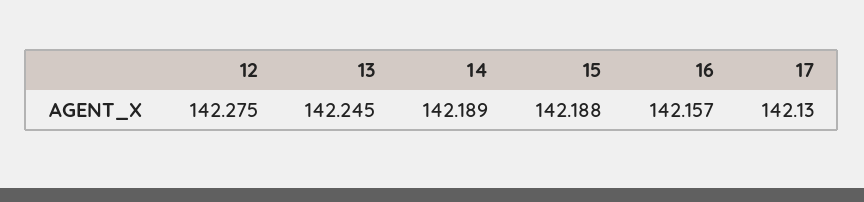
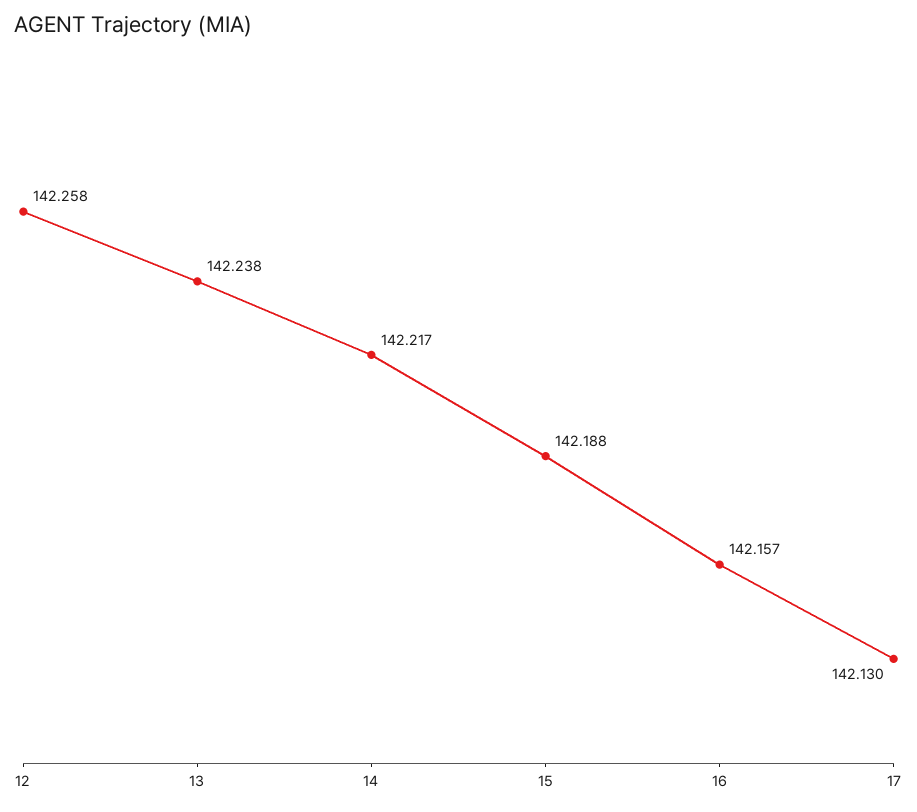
12: 142.275 -> 142.258
13: 142.245 -> 142.238
14: 142.189 -> 142.217

